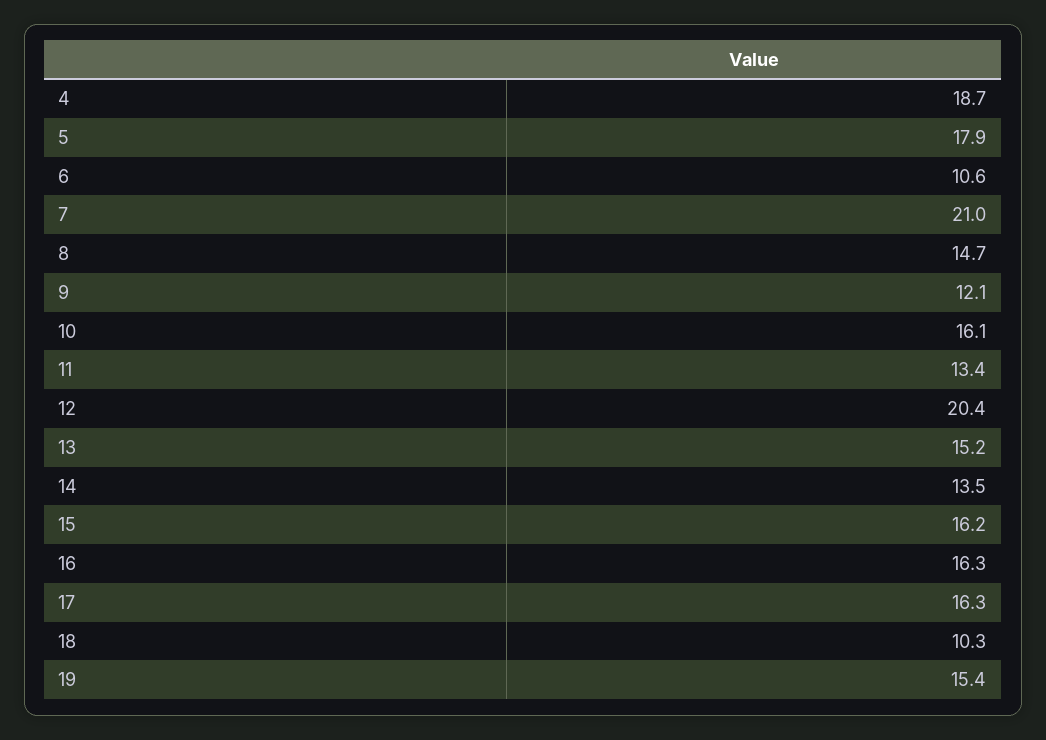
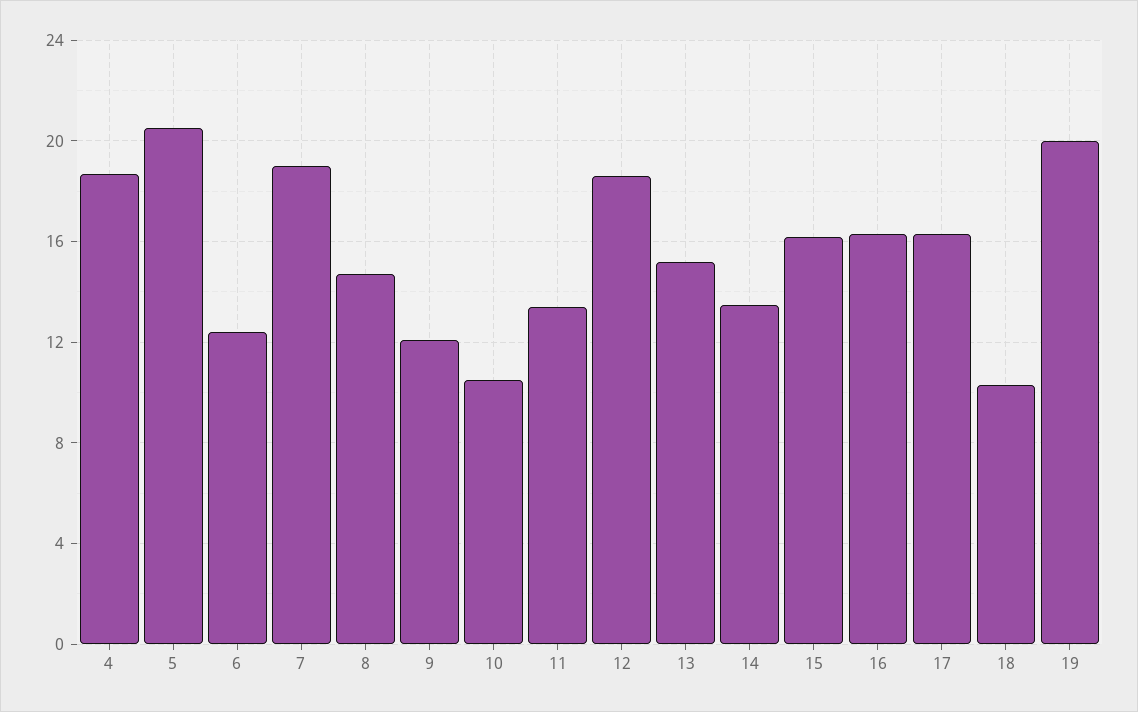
5: 17.9 -> 20.5
6: 10.6 -> 12.5
7: 21 -> 19
10: 16.1 -> 10.5
12: 20.4 -> 18.5
19: 15.4 -> 20

